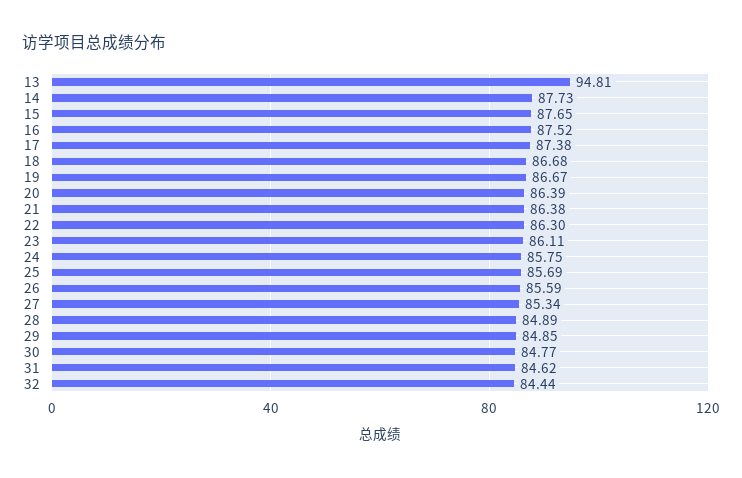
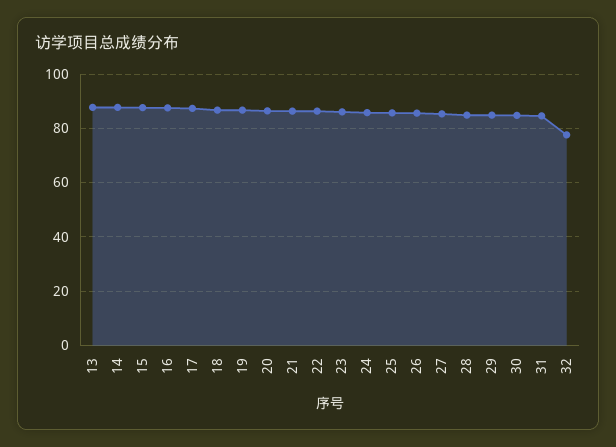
13: 94.81 -> 87.5
32: 84.44 -> 77.5

